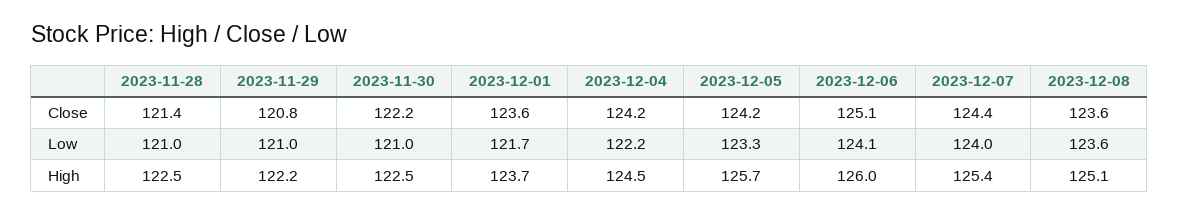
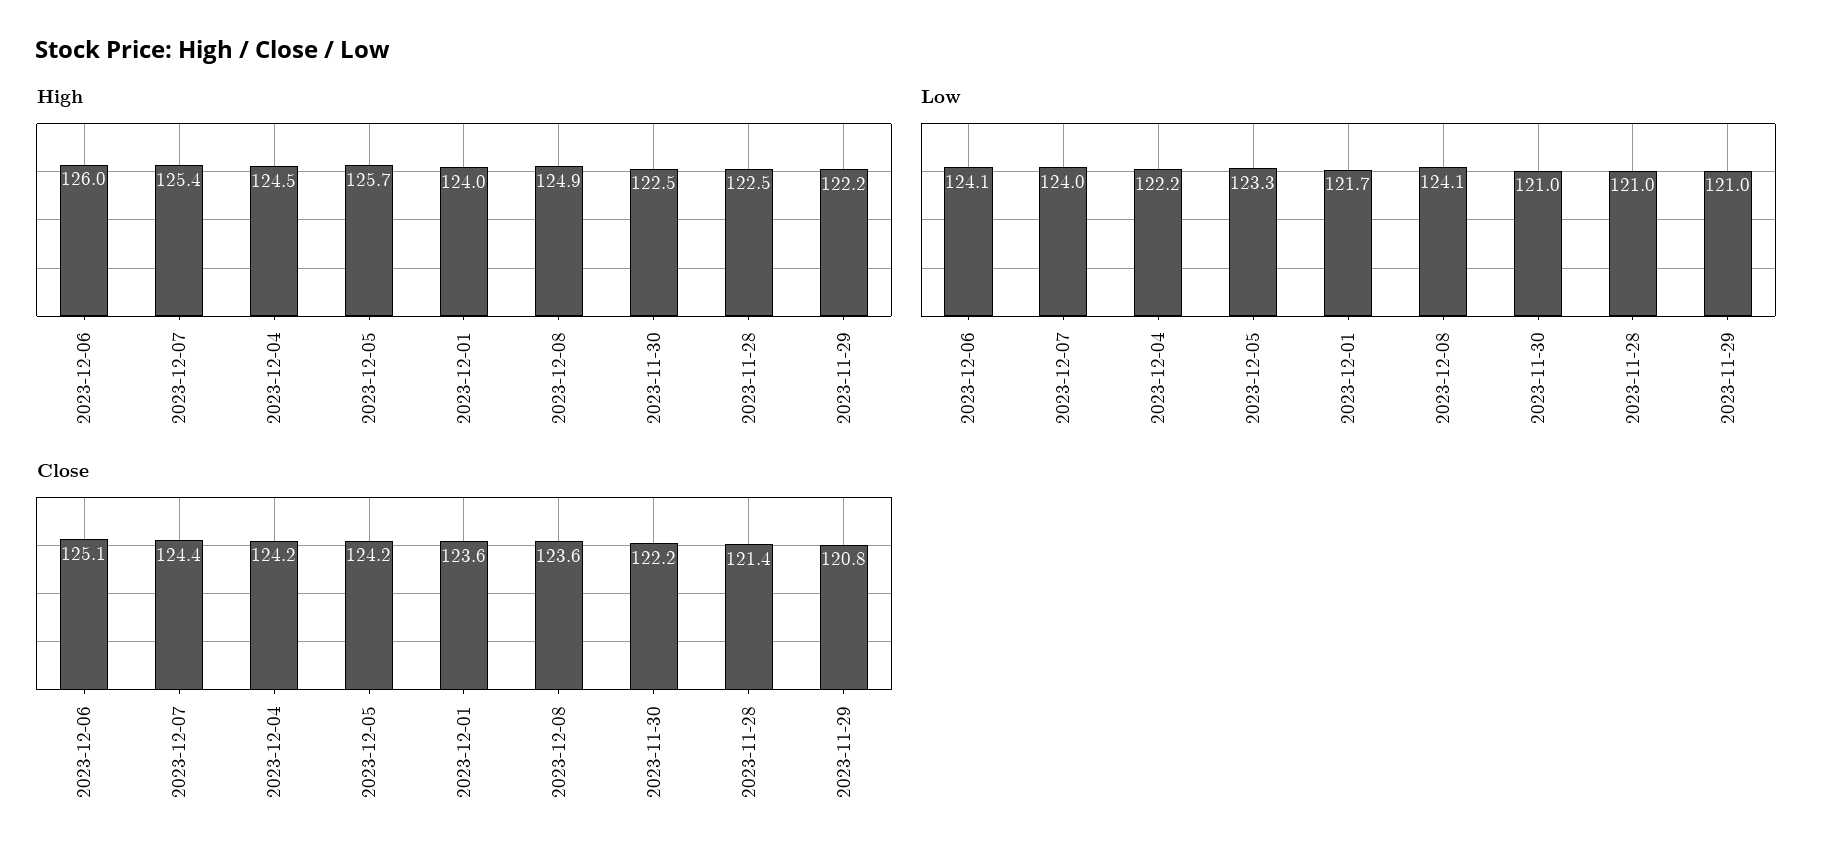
Low, 2023-12-08: 123.6 -> 124.1
High, 2023-12-01: 123.7 -> 124
High, 2023-12-08: 125.1 -> 124.9

